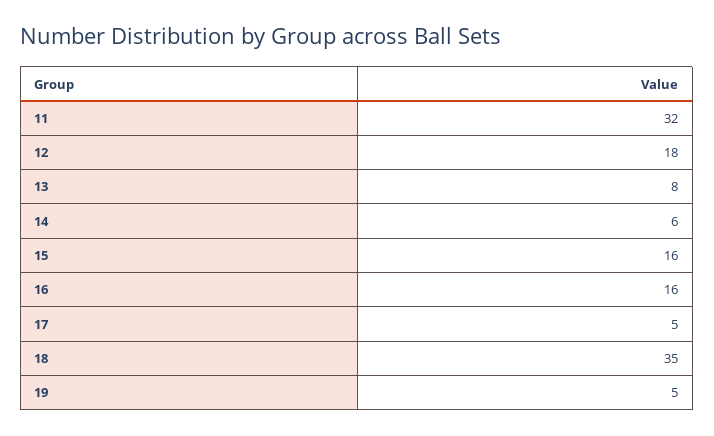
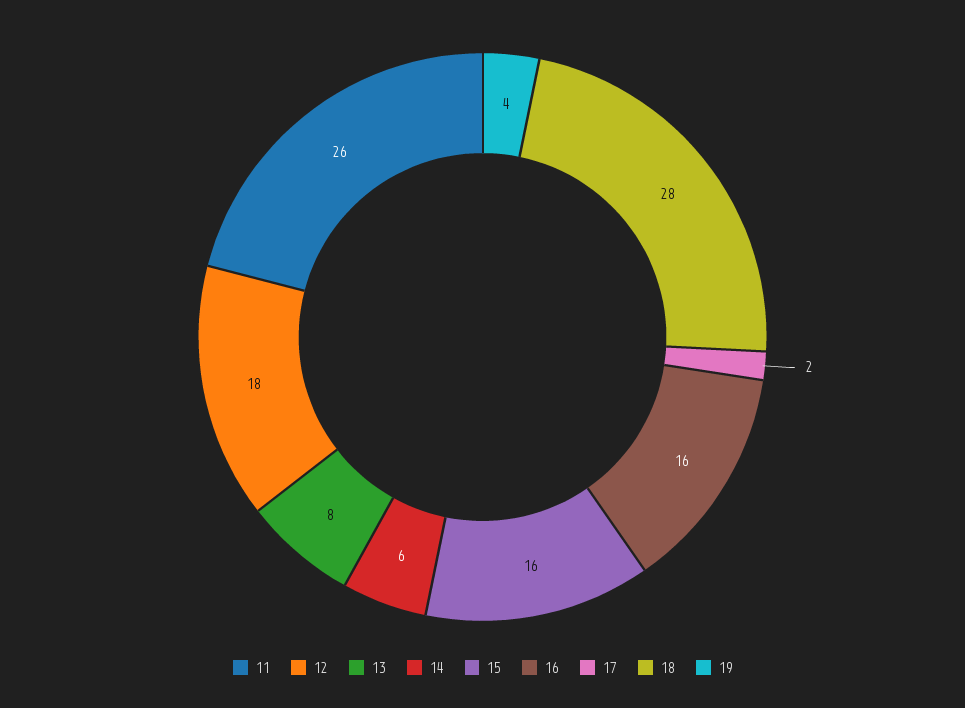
11: 32 -> 26
17: 5 -> 2
18: 35 -> 28
19: 5 -> 4

